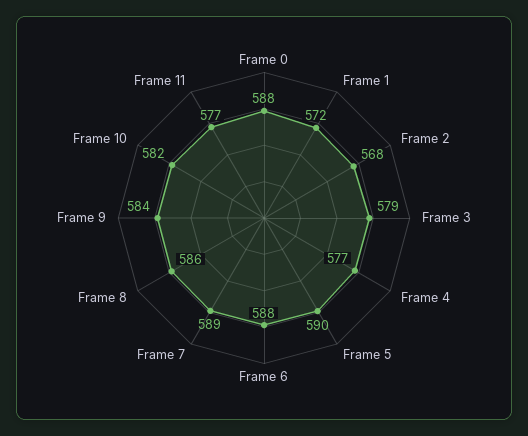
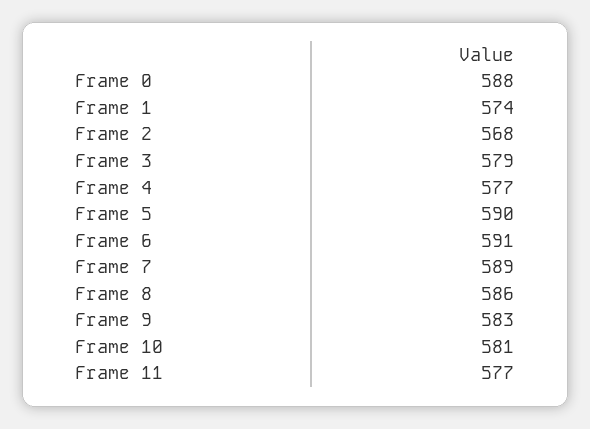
Frame 1: 572 -> 574
Frame 6: 588 -> 591
Frame 9: 584 -> 583
Frame 10: 582 -> 581

